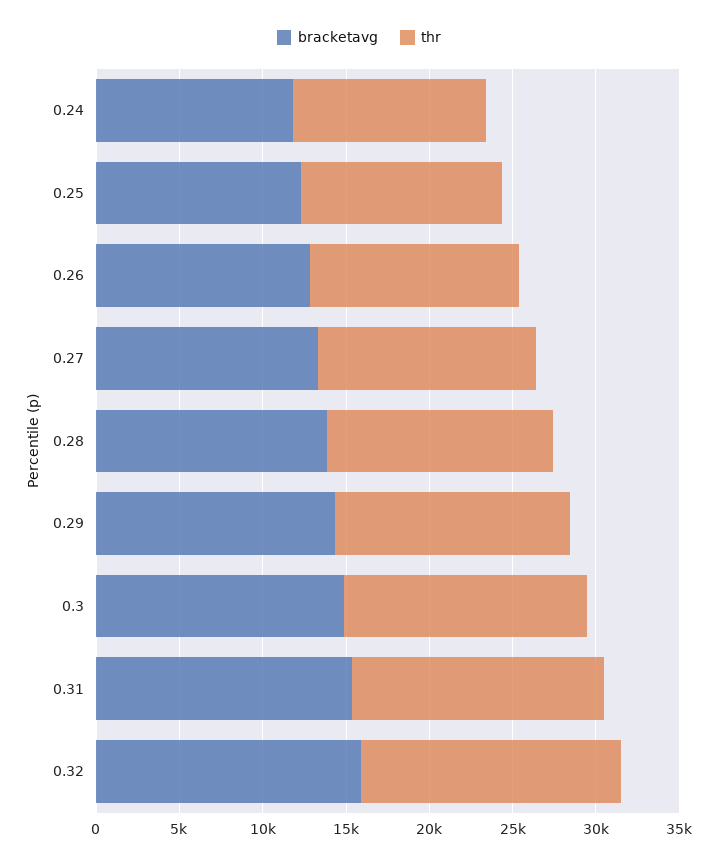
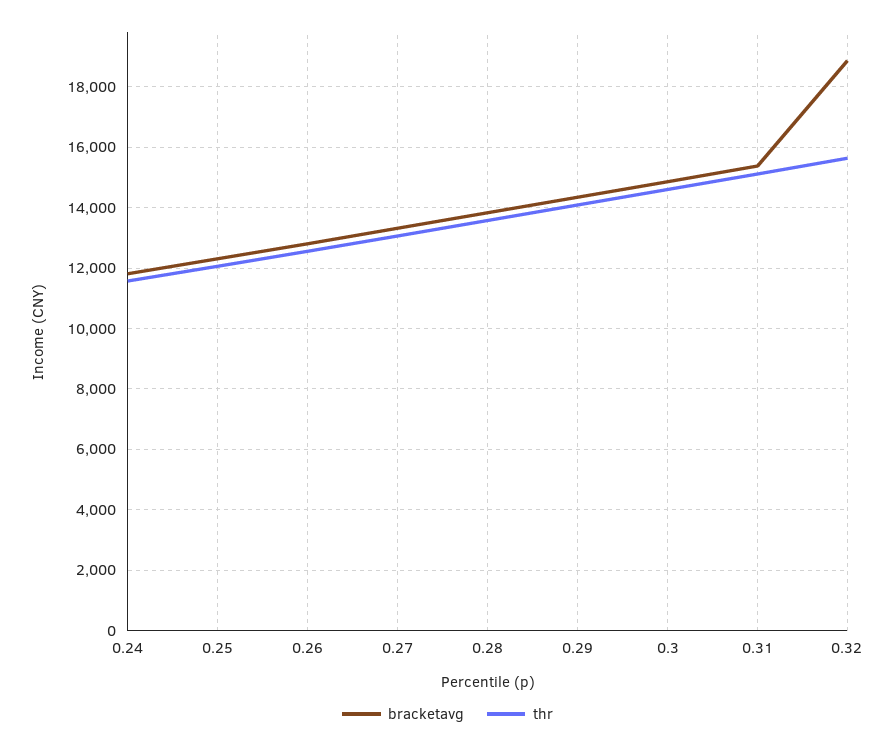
bracketavg, 0.32: 16000 -> 18800

